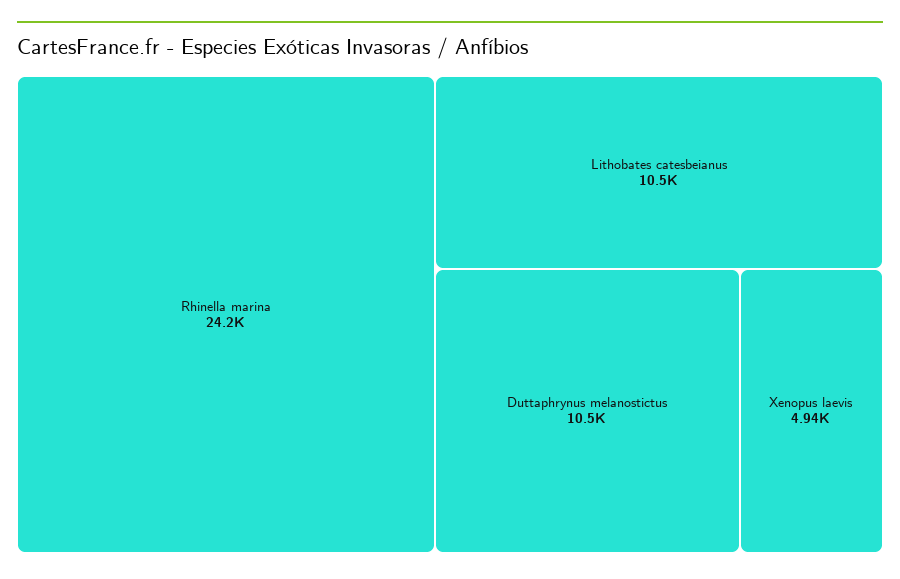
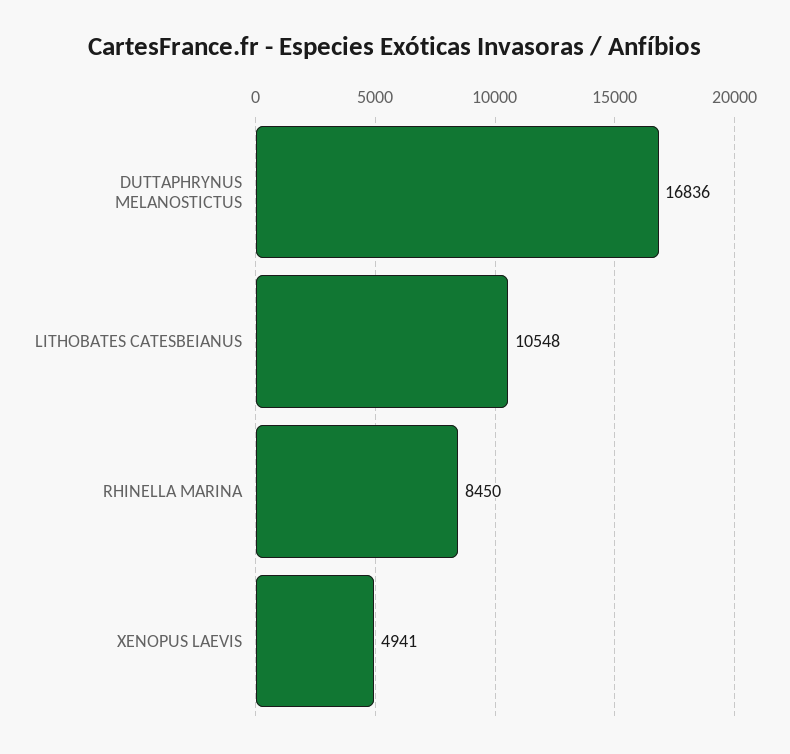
Rhinella marina: 24200 -> 8450
Duttaphrynus melanostictus: 10500 -> 16836

